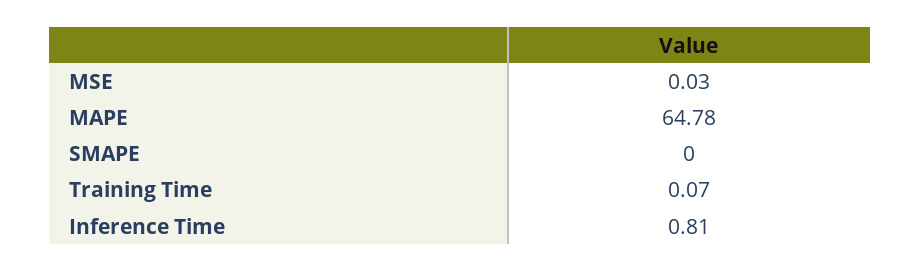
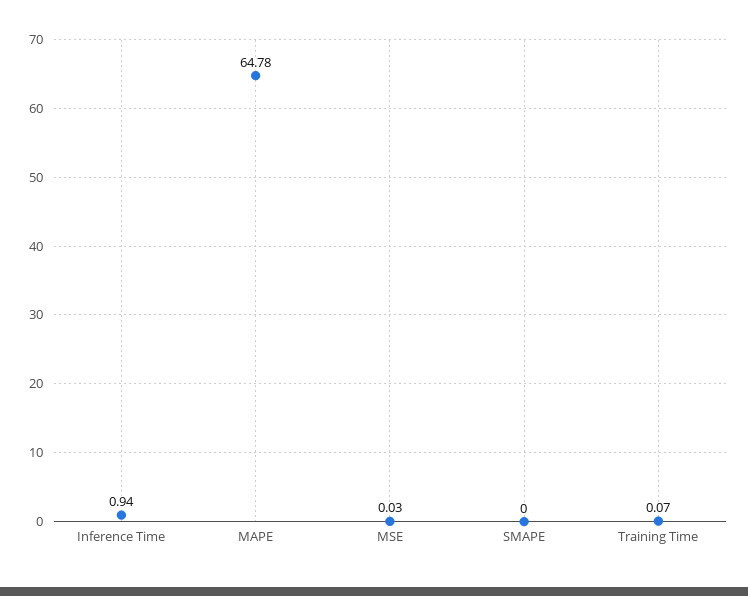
Inference Time: 0.81 -> 0.94

